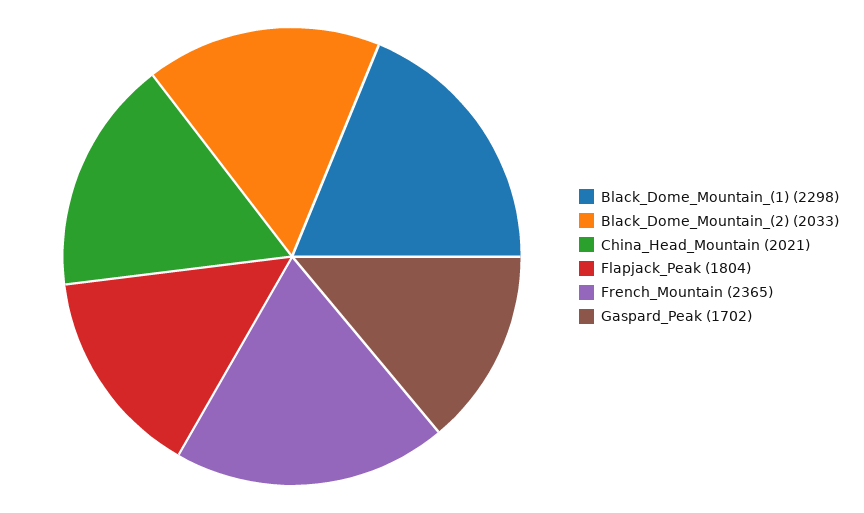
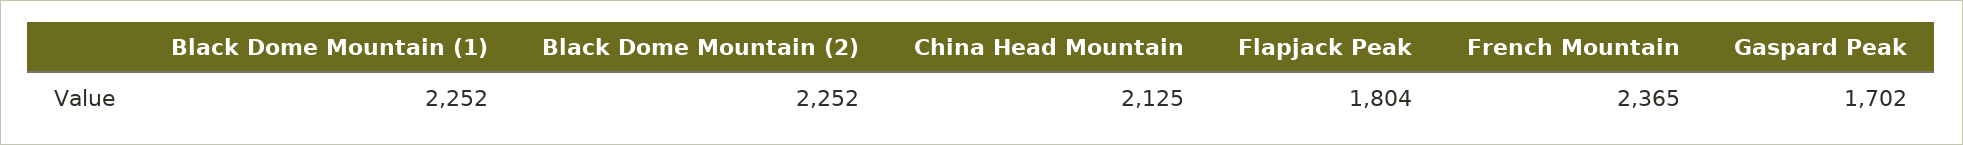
Black_Dome_Mountain_(1): 2298 -> 2252
Black_Dome_Mountain_(2): 2033 -> 2252
China_Head_Mountain: 2021 -> 2125

